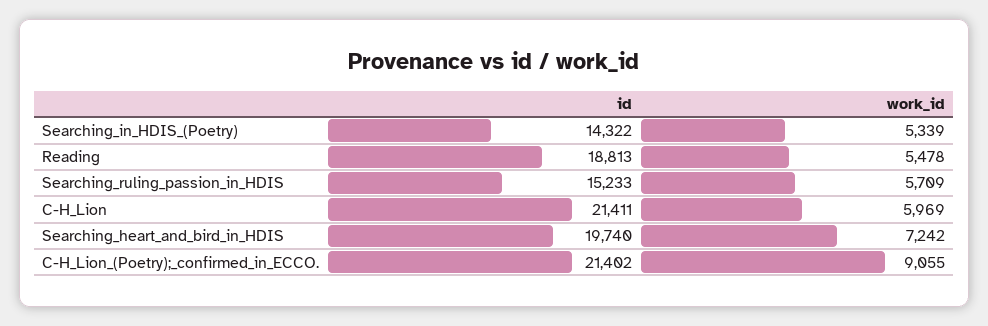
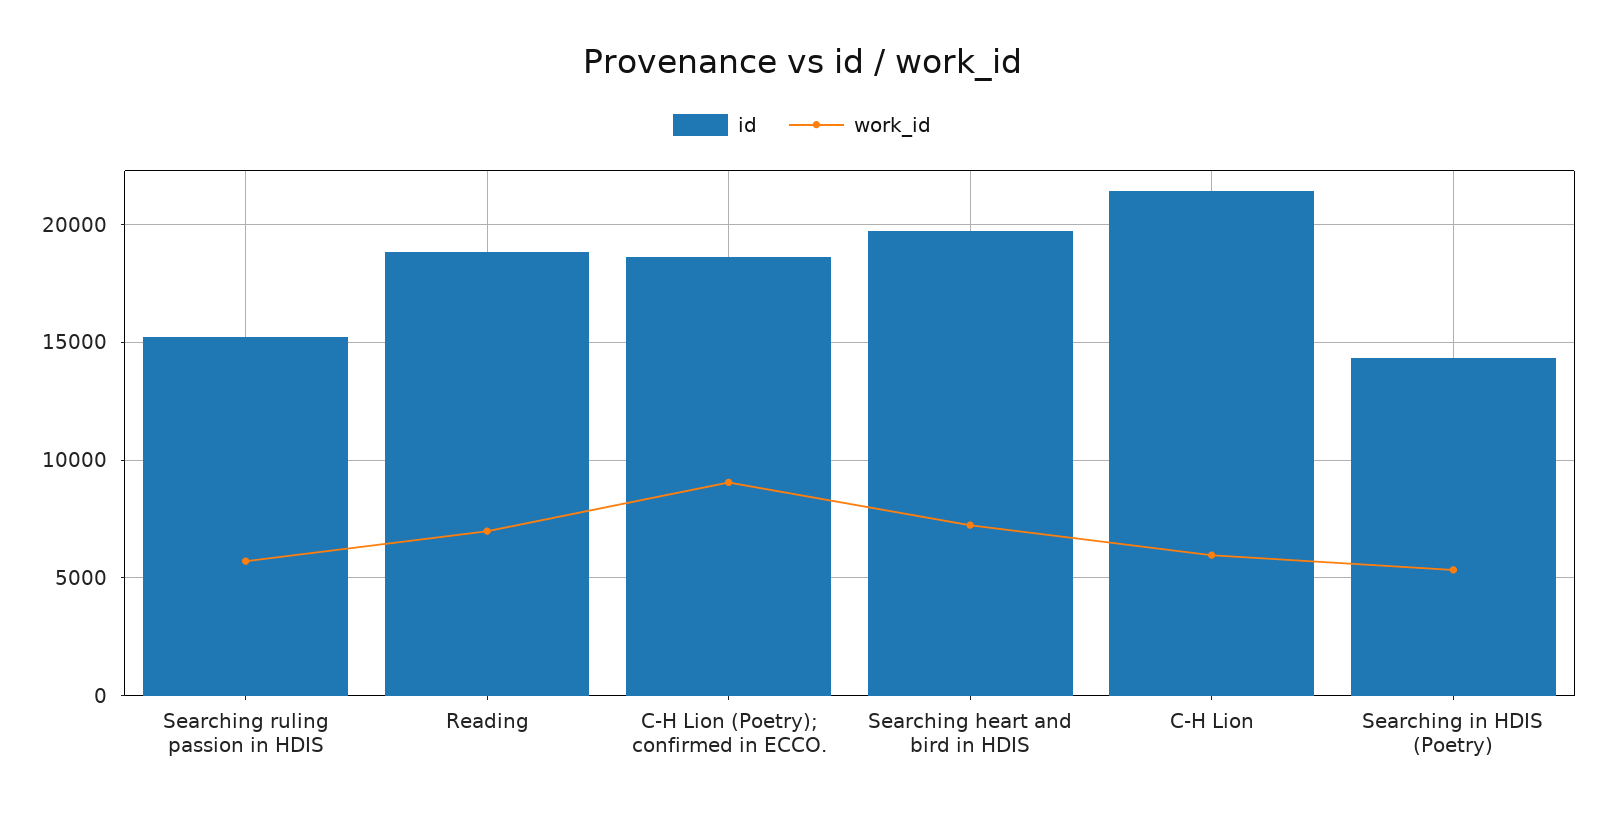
work_id, Reading: 5478 -> 7000
id, C-H_Lion_(Poetry);_confirmed_in_ECCO.: 21402 -> 18500

